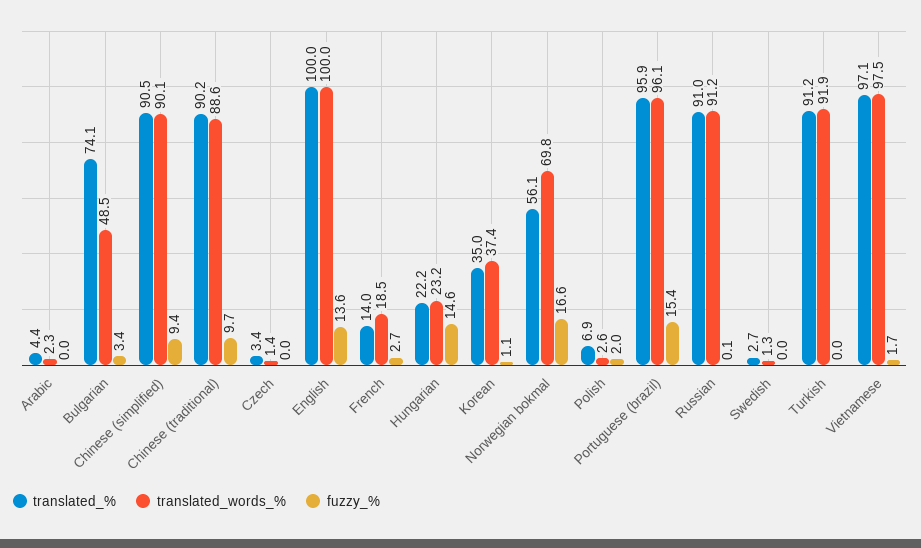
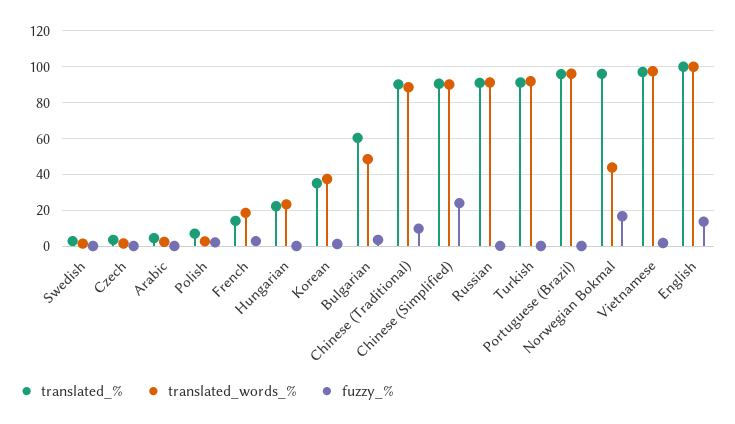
translated_%, Bulgarian: 74.1 -> 60
fuzzy_%, Chinese (simplified): 9.4 -> 25
fuzzy_%, Hungarian: 14.6 -> 0
translated_%, Norwegian bokmal: 56.1 -> 95
translated_words_%, Norwegian bokmal: 69.8 -> 45
fuzzy_%, Portuguese (brazil): 15.4 -> 0

